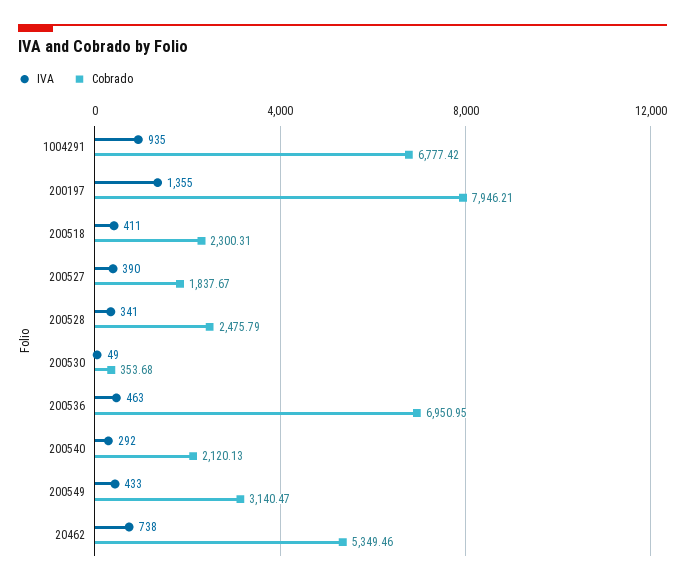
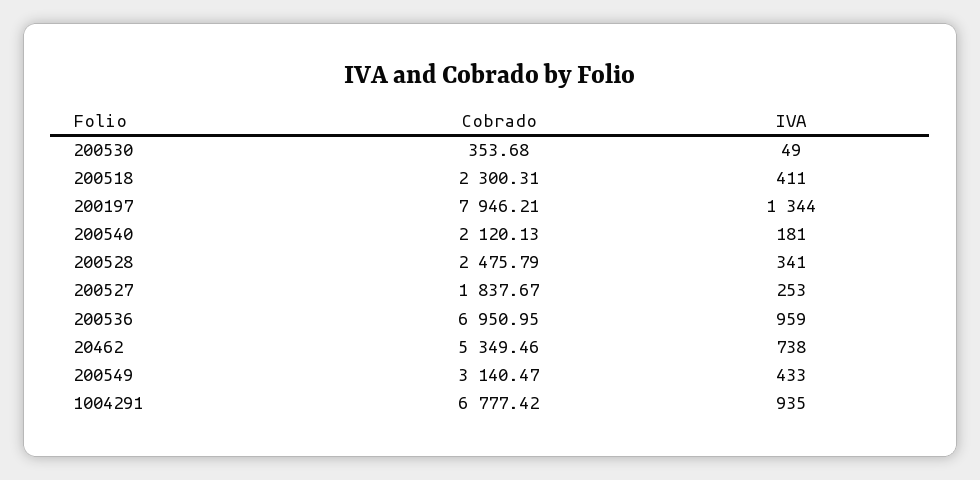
IVA, 200197: 1355 -> 1344
IVA, 200527: 390 -> 253
IVA, 200536: 463 -> 959
IVA, 200540: 292 -> 181

